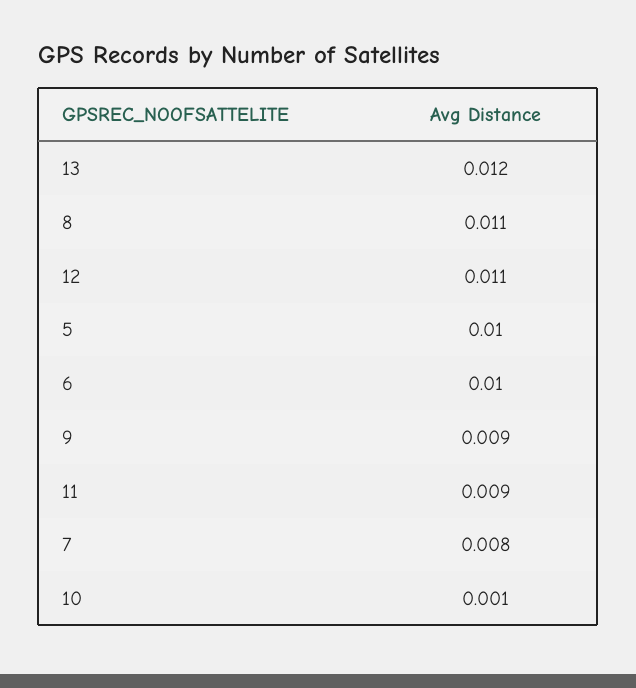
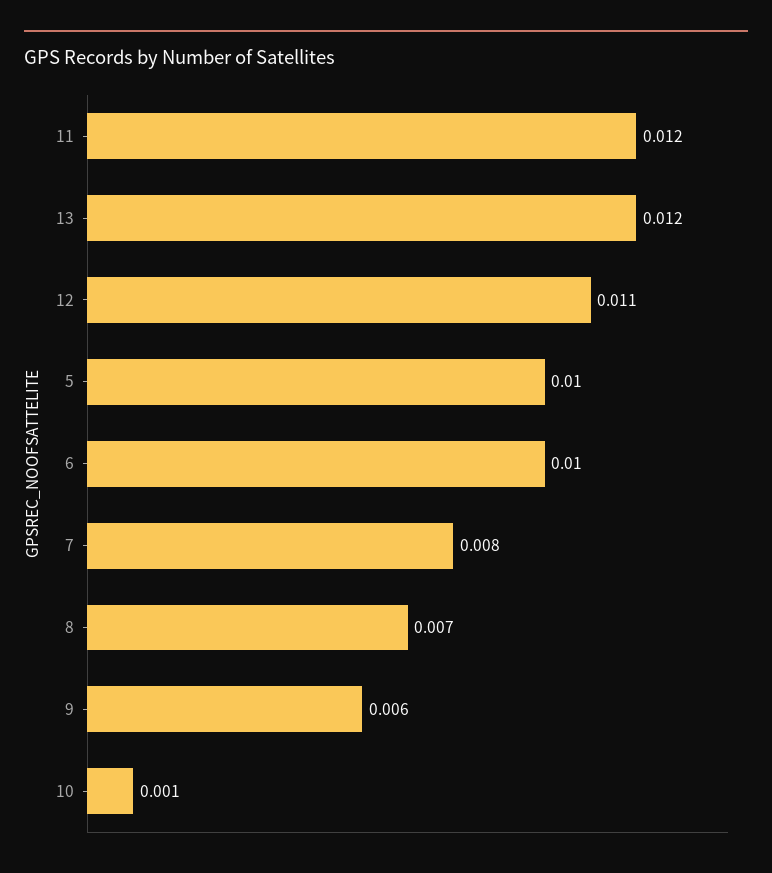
8: 0.011 -> 0.007
9: 0.009 -> 0.006
11: 0.009 -> 0.012

